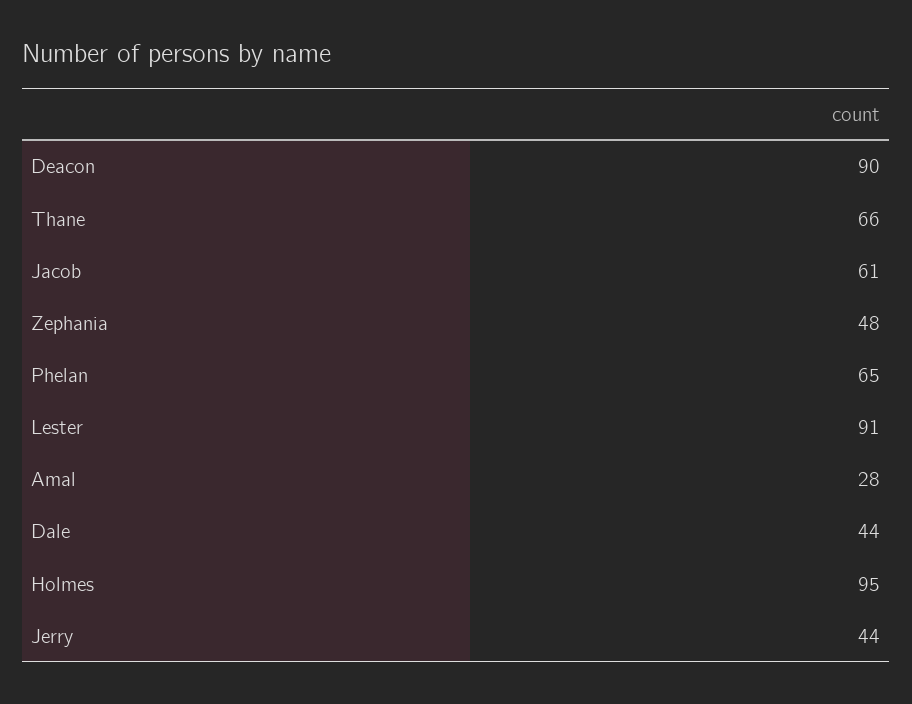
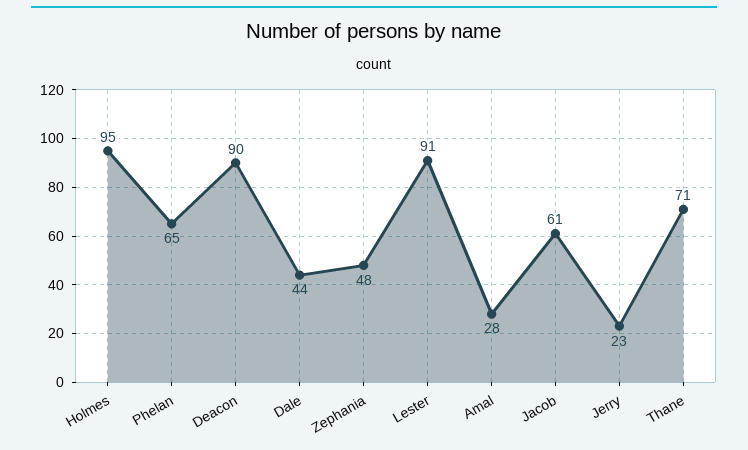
Thane: 66 -> 71
Jerry: 44 -> 23

